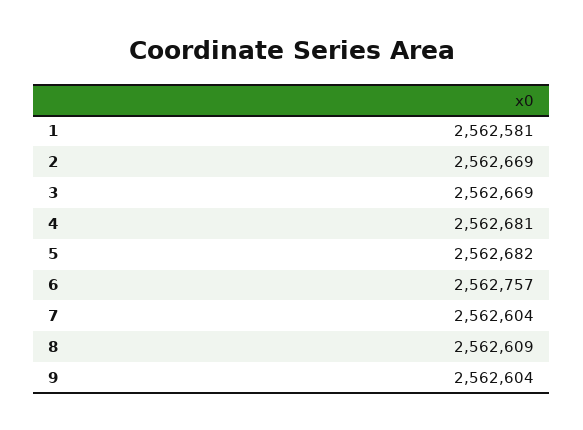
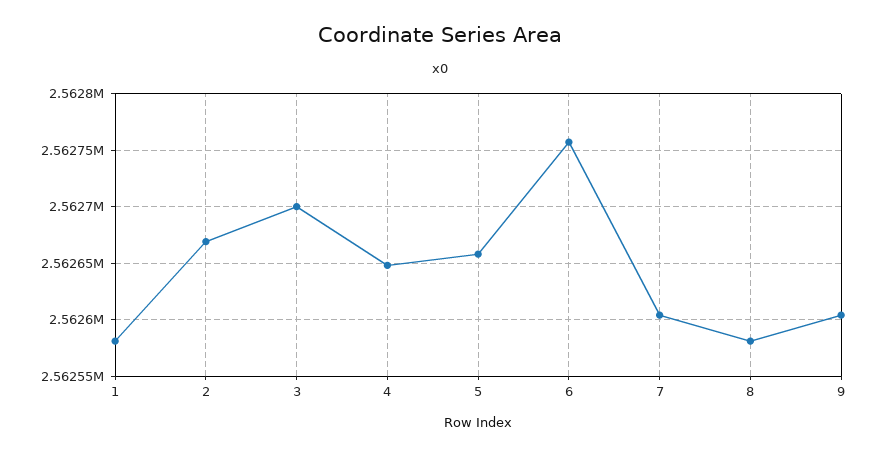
3: 2562669 -> 2562700
4: 2562681 -> 2562650
5: 2562682 -> 2562660
8: 2562609 -> 2562580

